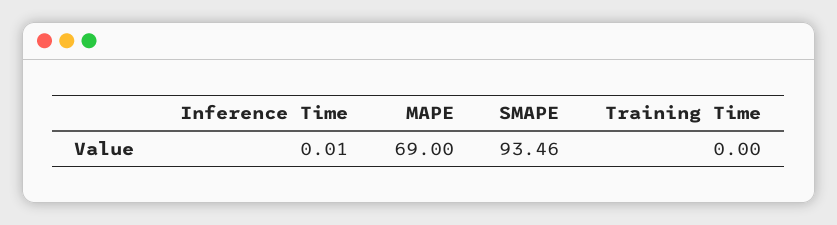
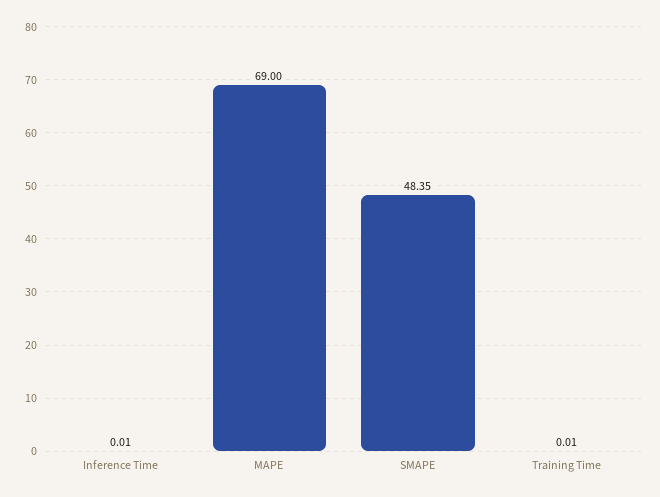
SMAPE: 93.46 -> 48.35
Training Time: 0 -> 0.01

